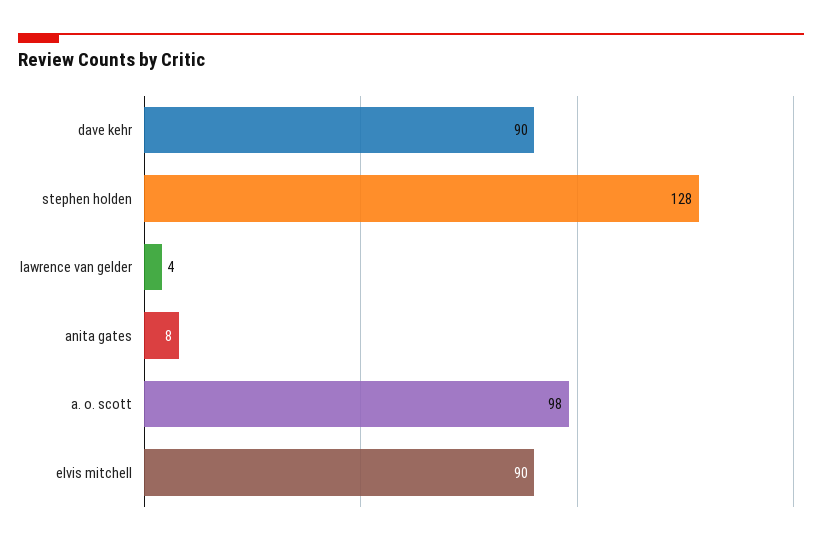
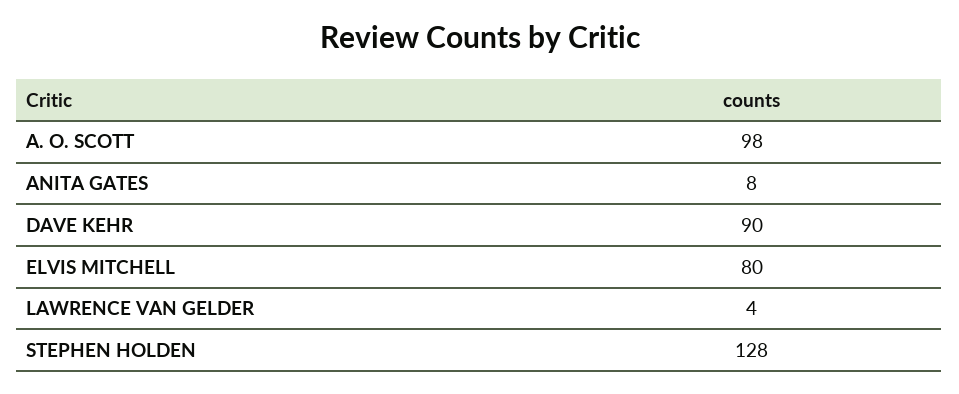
elvis mitchell: 90 -> 80

